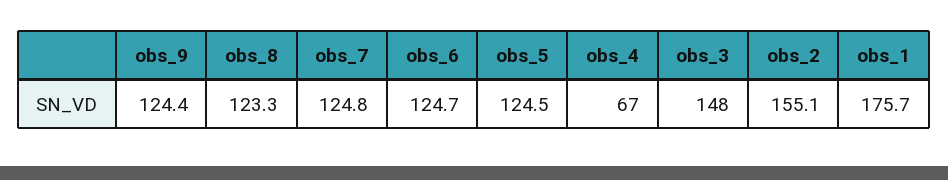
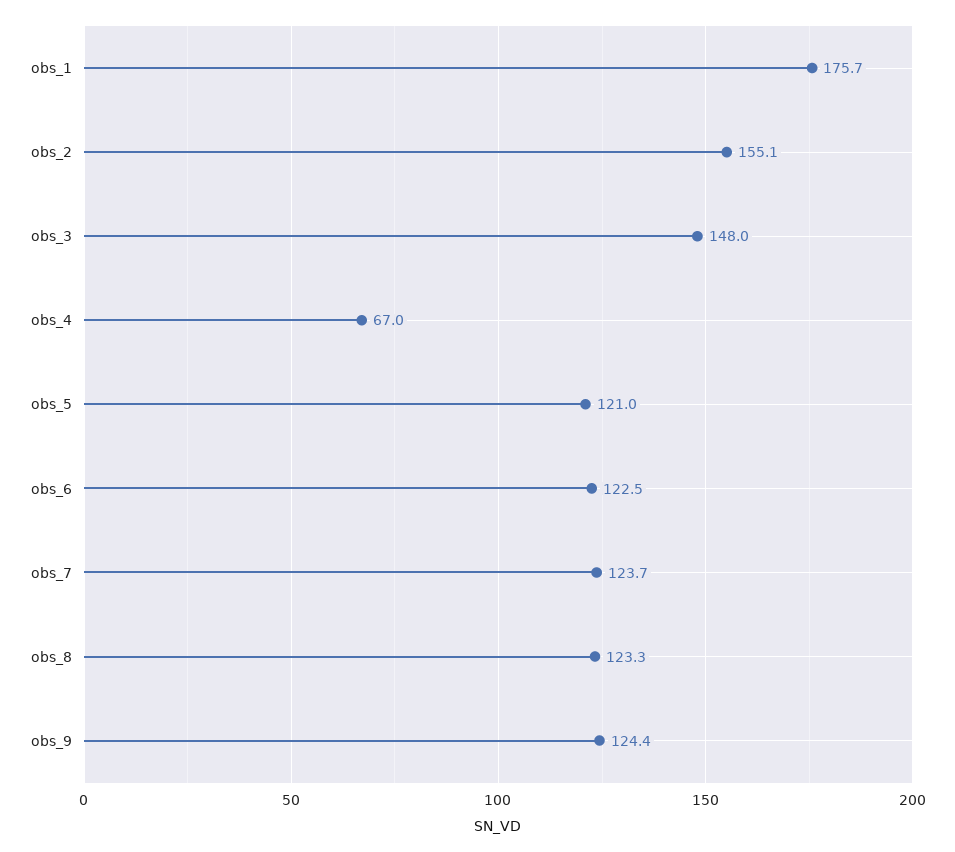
obs_7: 124.8 -> 123.7
obs_6: 124.7 -> 122.5
obs_5: 124.5 -> 121

